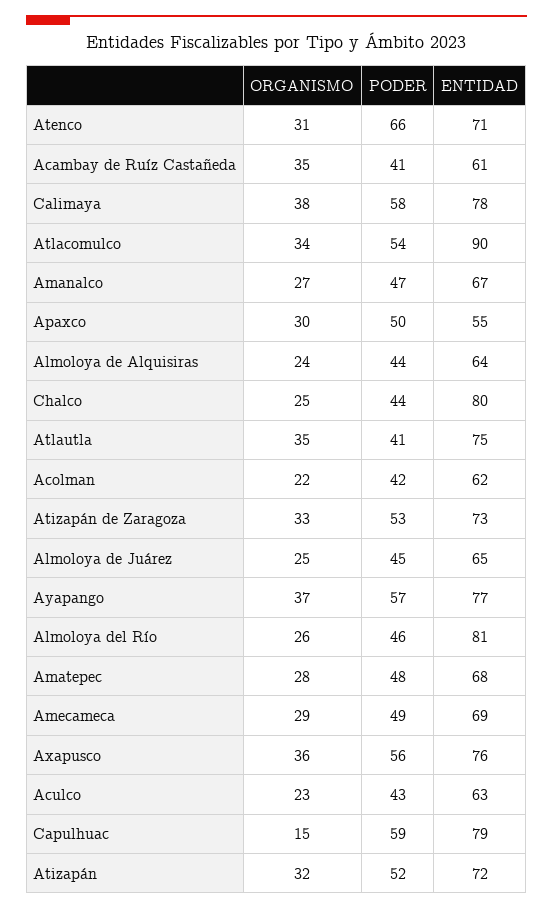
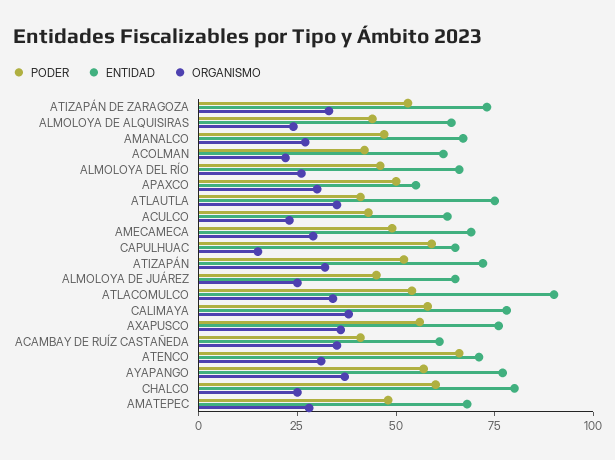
PODER, Chalco: 44 -> 60
ENTIDAD, Almoloya del Río: 81 -> 65
ENTIDAD, Capulhuac: 79 -> 65

